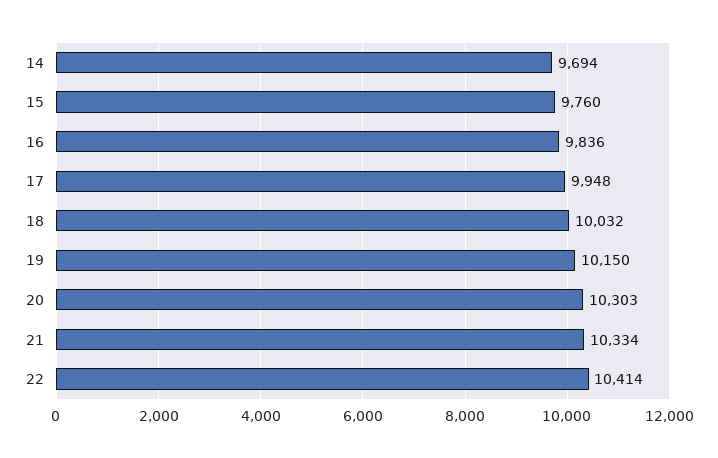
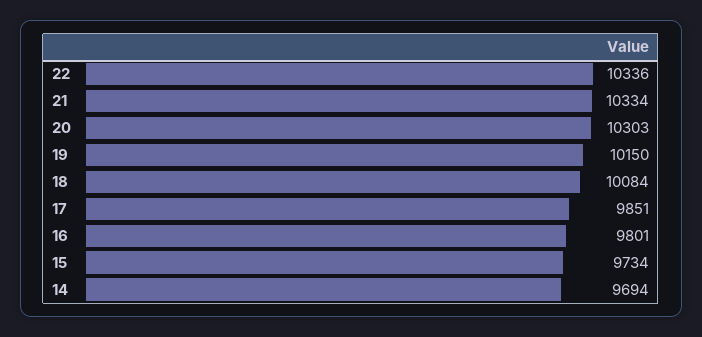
15: 9760 -> 9734
16: 9836 -> 9801
17: 9948 -> 9851
18: 10032 -> 10084
22: 10414 -> 10336

